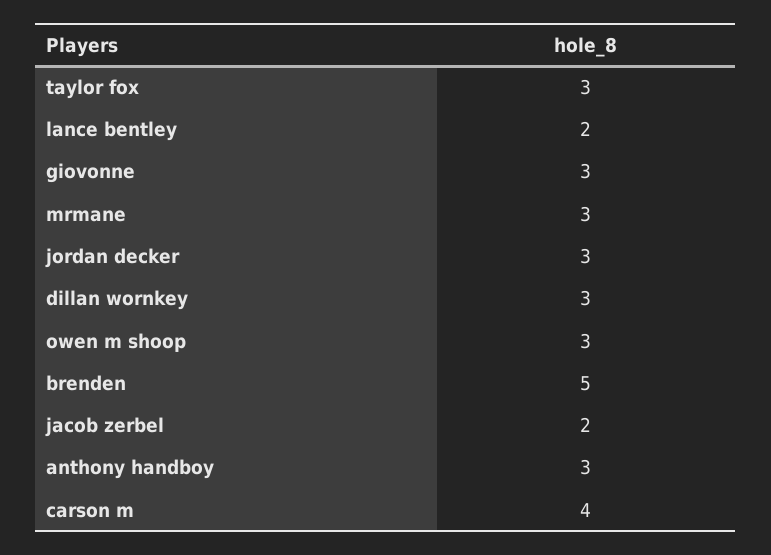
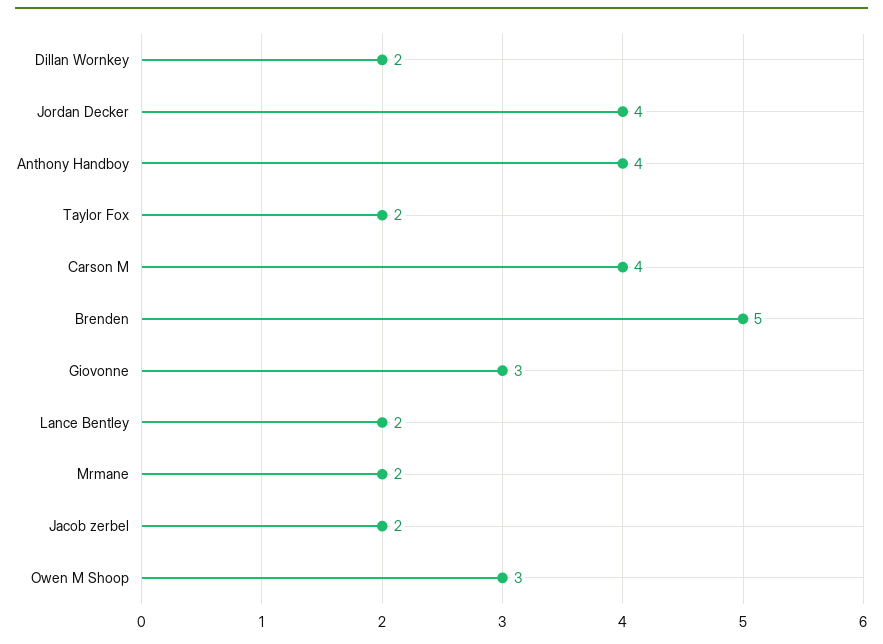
taylor fox: 3 -> 2
mrmane: 3 -> 2
jordan decker: 3 -> 4
dillan wornkey: 3 -> 2
anthony handboy: 3 -> 4

